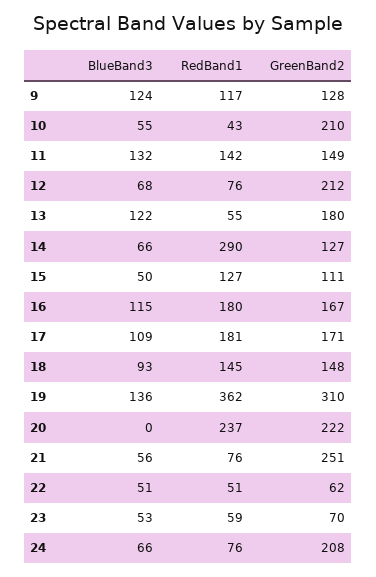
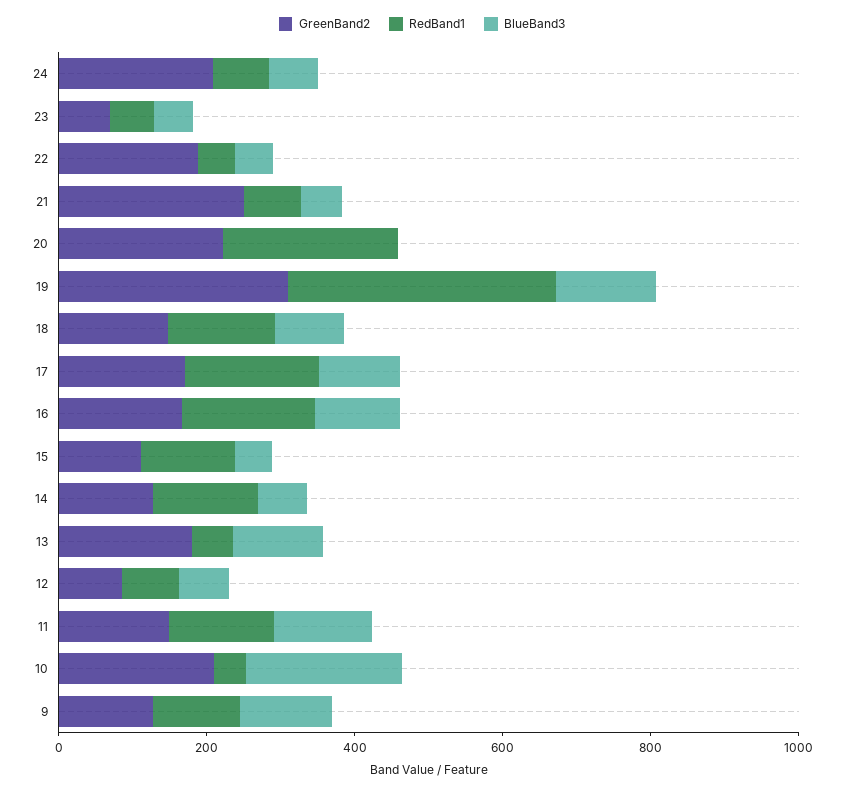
BlueBand3, 10: 55 -> 200
GreenBand2, 12: 212 -> 100
RedBand1, 14: 290 -> 150
GreenBand2, 22: 62 -> 200

